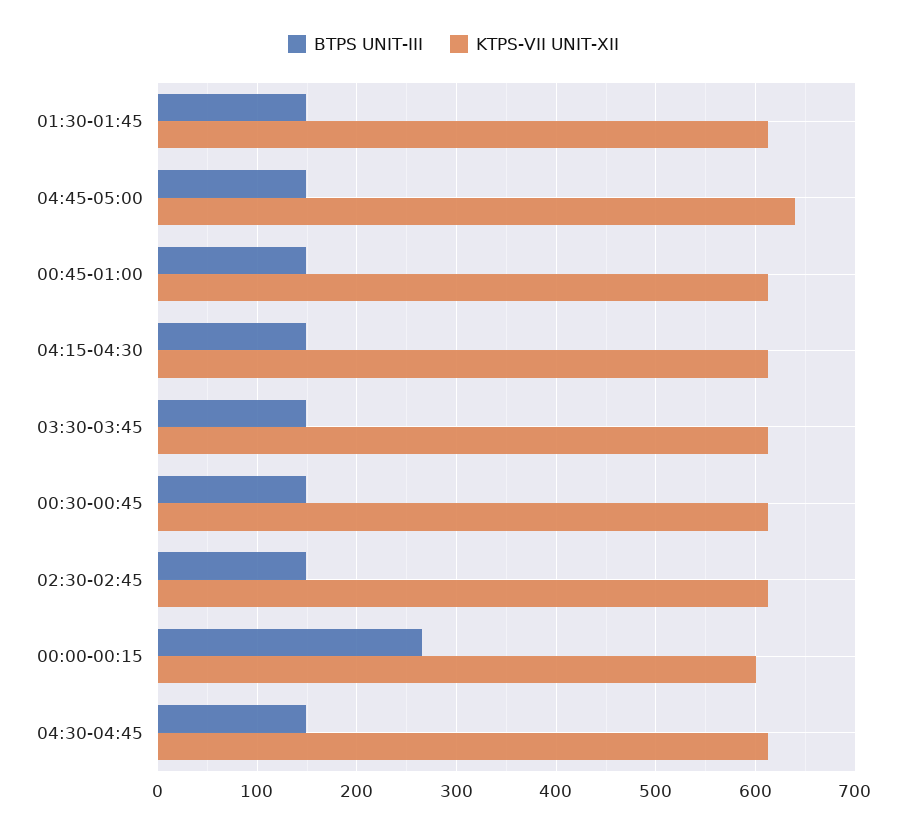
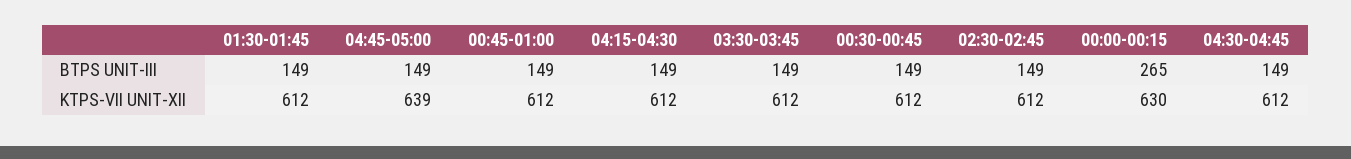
KTPS-VII UNIT-XII, 00:00-00:15: 600 -> 630

